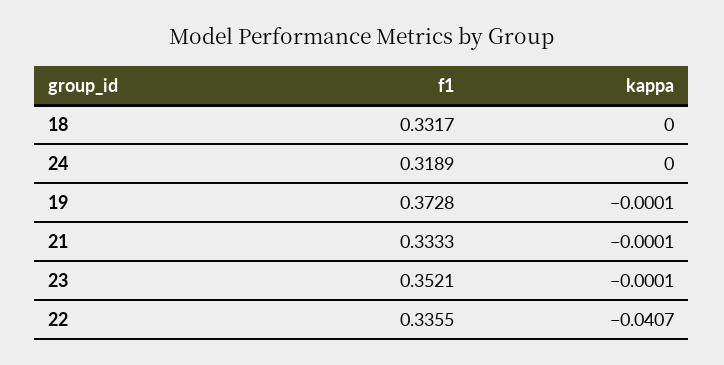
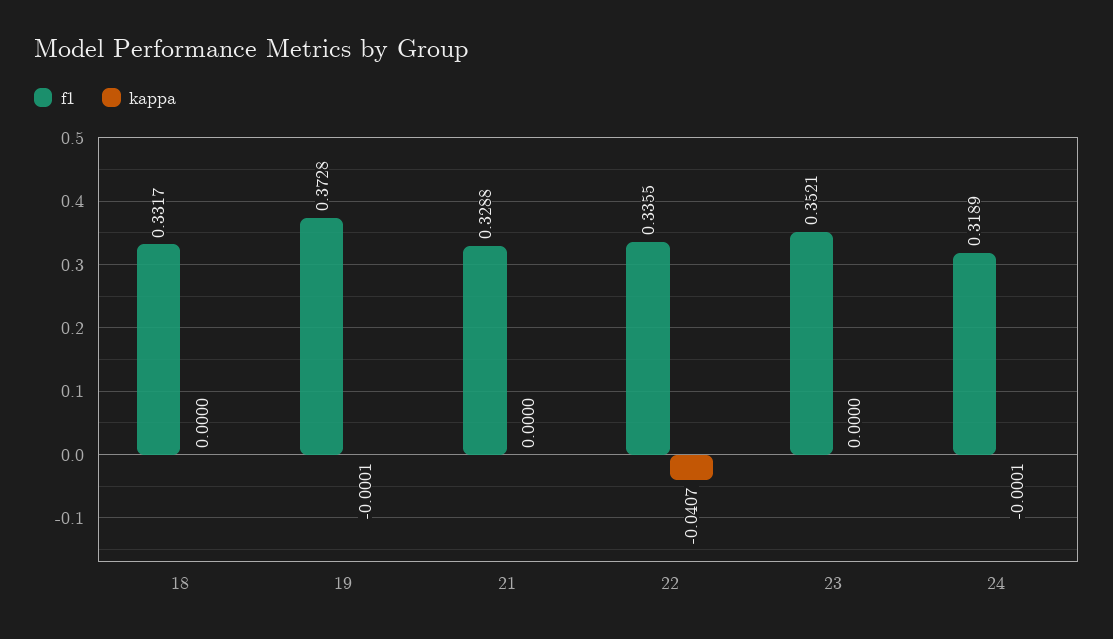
kappa, 24: 0 -> -0.0001
f1, 21: 0.3333 -> 0.3288
kappa, 21: -0.0001 -> 0
kappa, 23: -0.0001 -> 0

